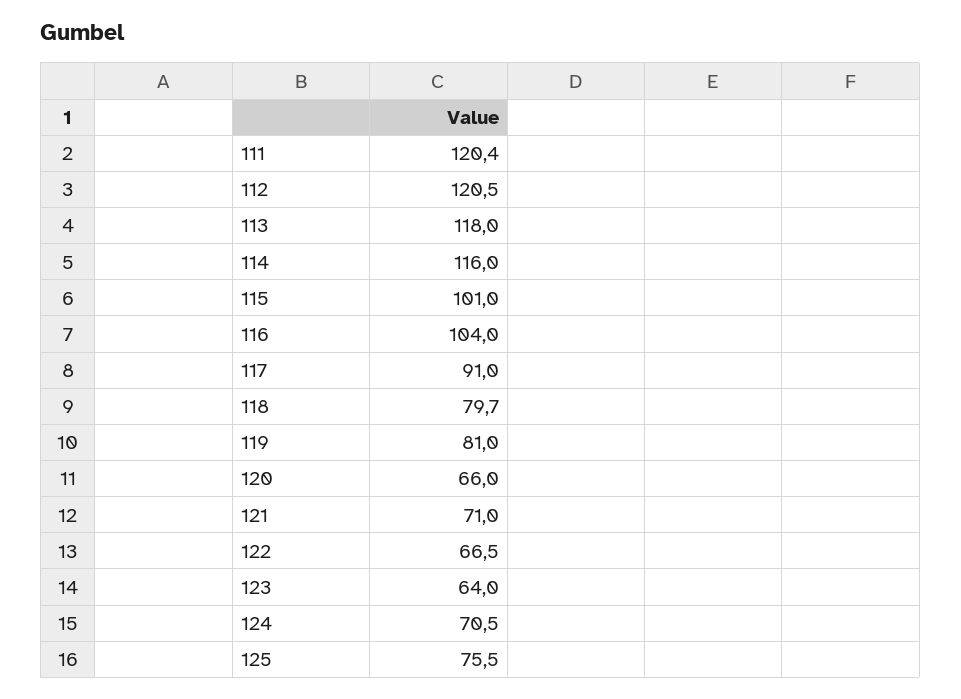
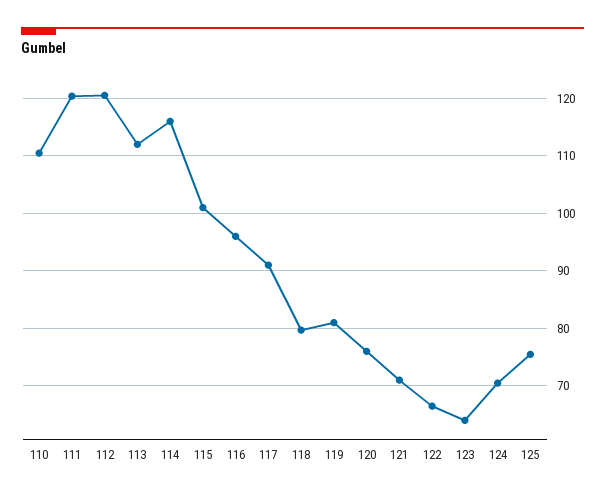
113: 118 -> 112
116: 104 -> 96
120: 66 -> 76
110: none -> 110

